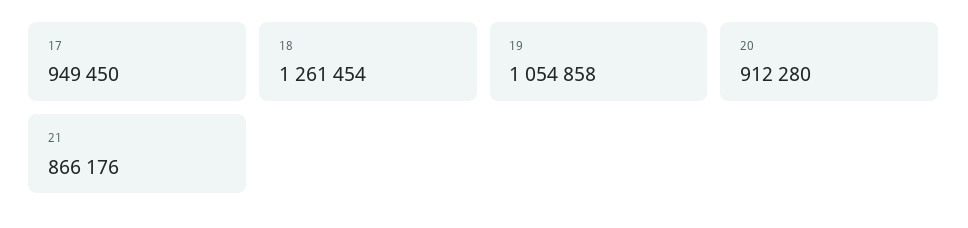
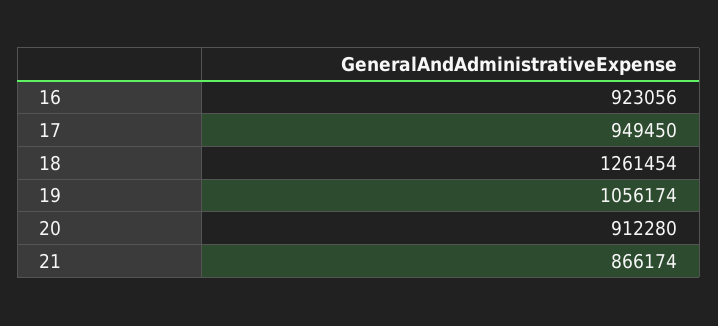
19: 1054858 -> 1056174
21: 866176 -> 866174
16: none -> 923056

